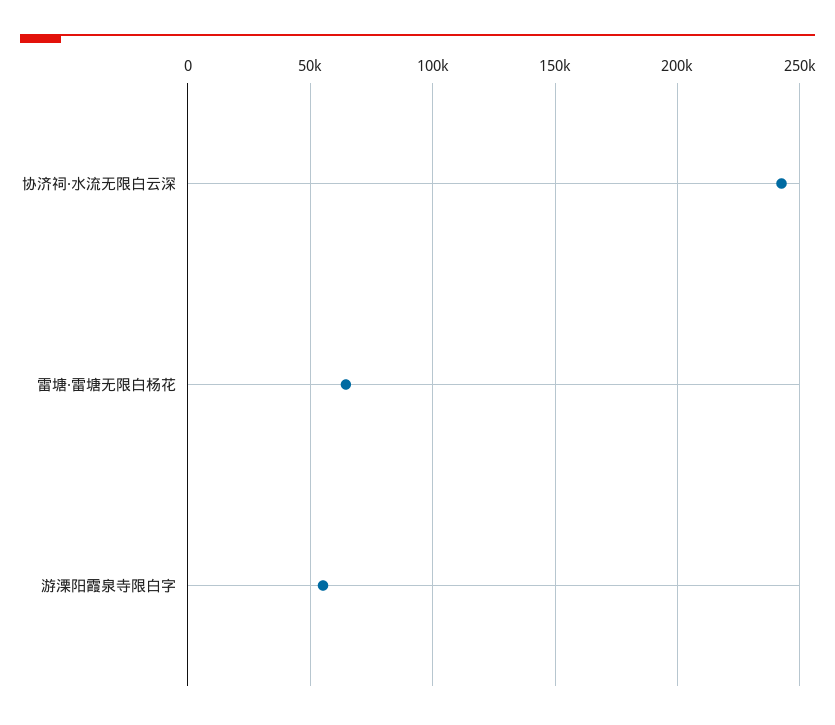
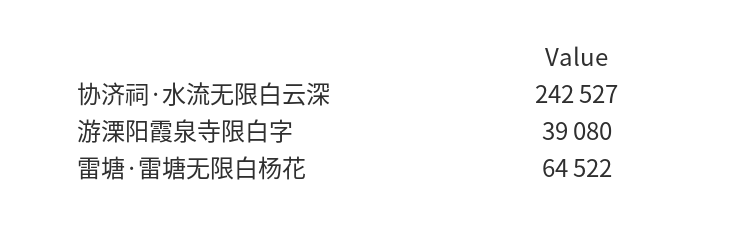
游溧阳霞泉寺限白字: 55000 -> 39080

